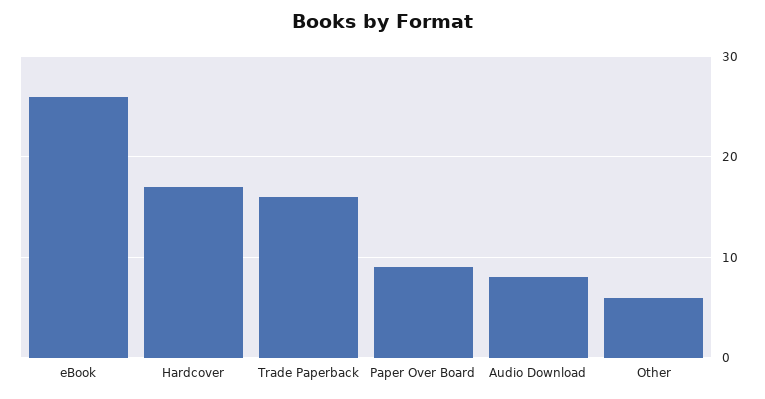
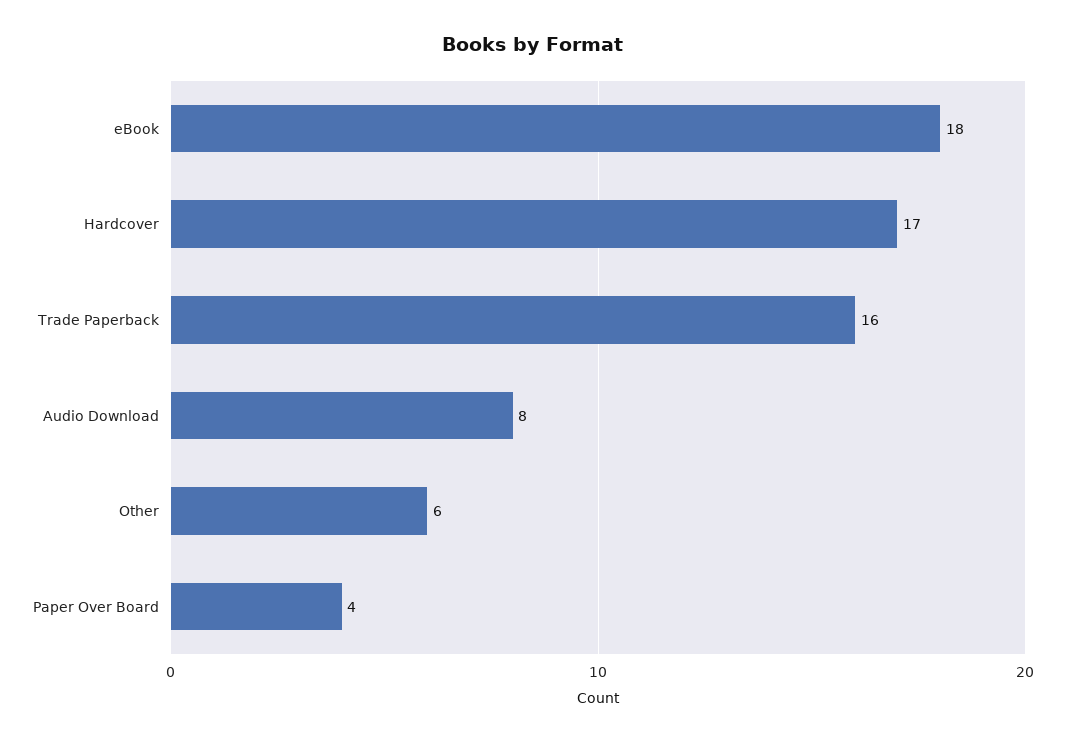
eBook: 26 -> 18
Paper Over Board: 9 -> 4

